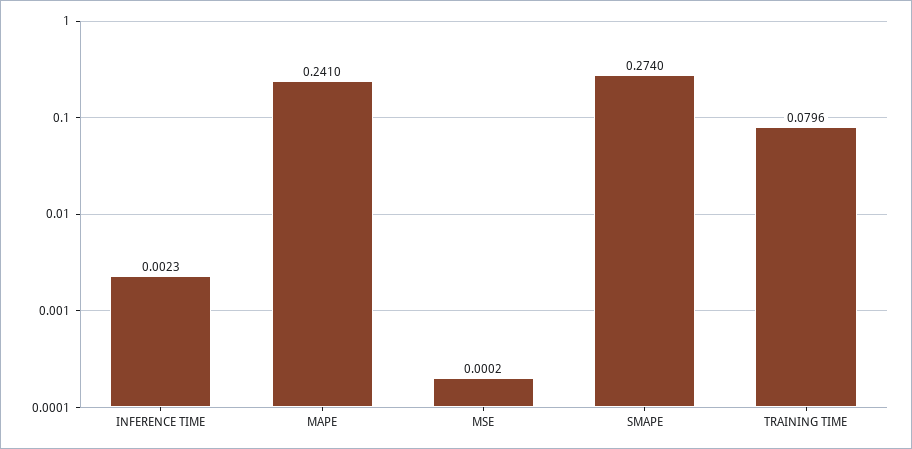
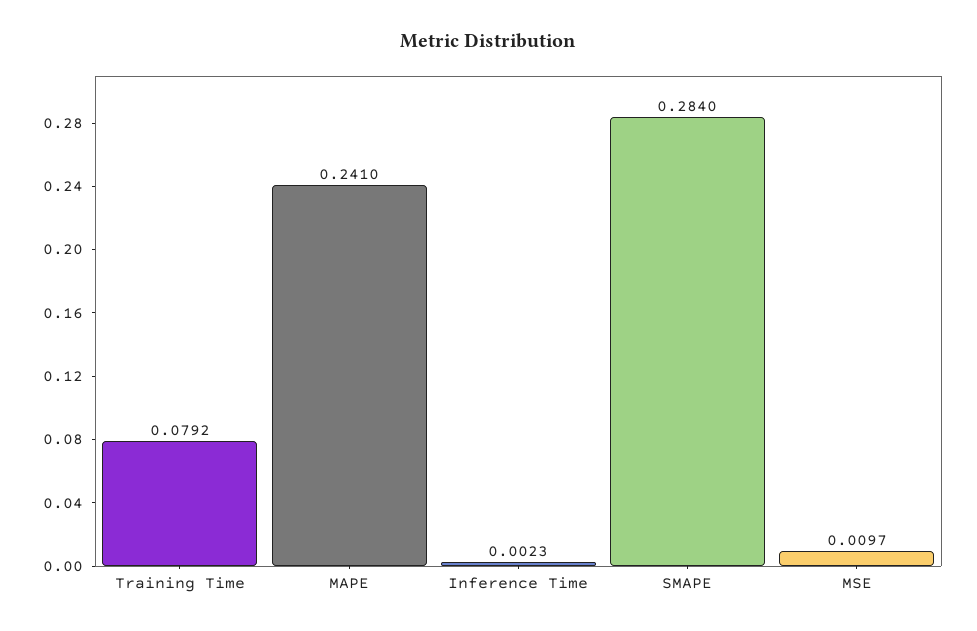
MSE: 0.0002 -> 0.0097
SMAPE: 0.274 -> 0.284
TRAINING TIME: 0.0796 -> 0.0792

